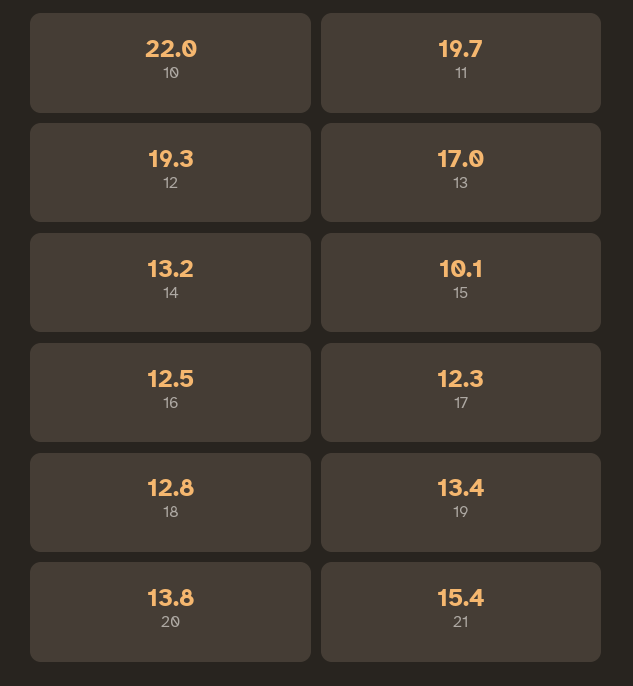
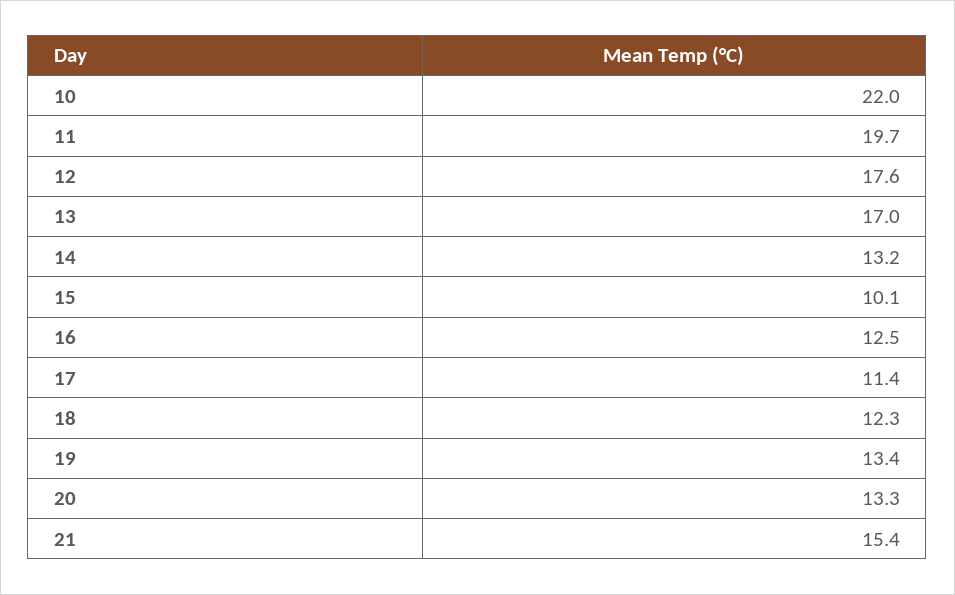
12: 19.3 -> 17.6
17: 12.3 -> 11.4
18: 12.8 -> 12.3
20: 13.8 -> 13.3

